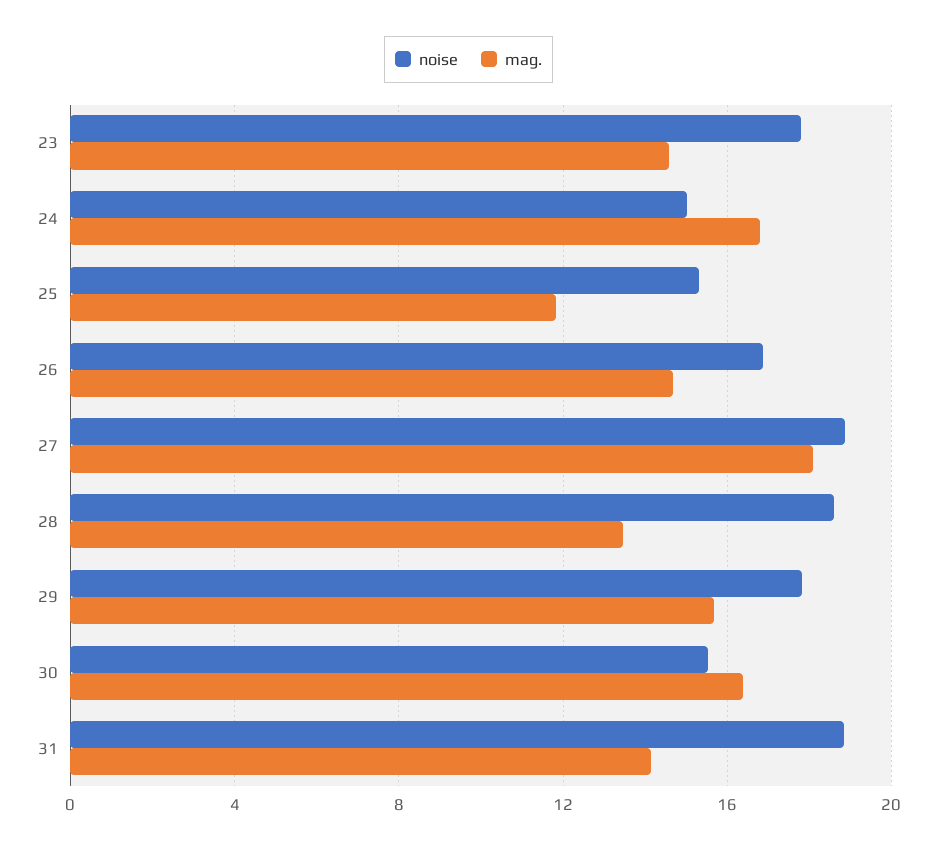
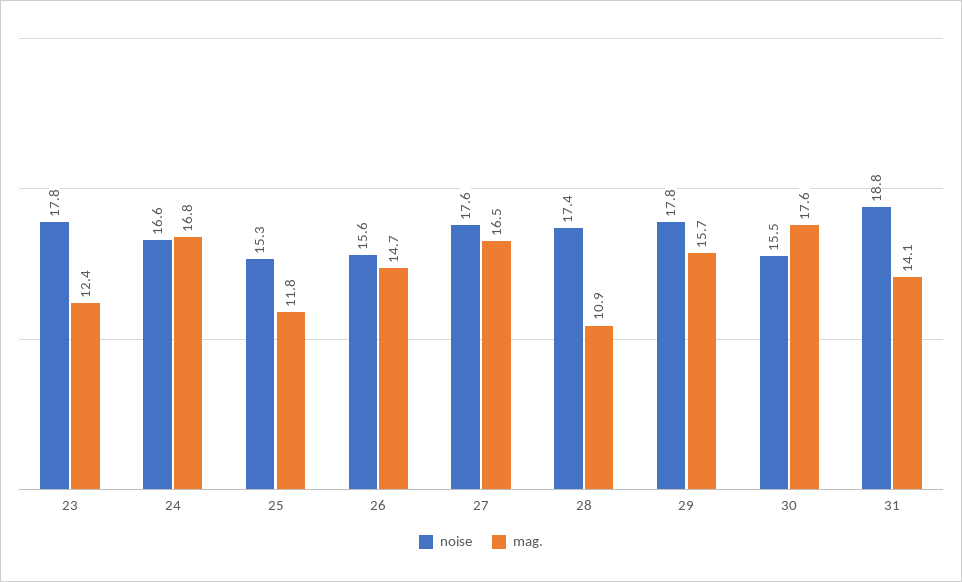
mag., 23: 14.5 -> 12.4
noise, 24: 15 -> 16.6
noise, 26: 17 -> 15.6
noise, 27: 19 -> 17.6
mag., 27: 18 -> 16.5
noise, 28: 18.5 -> 17.4
mag., 28: 13.5 -> 10.9
mag., 30: 16.5 -> 17.6

